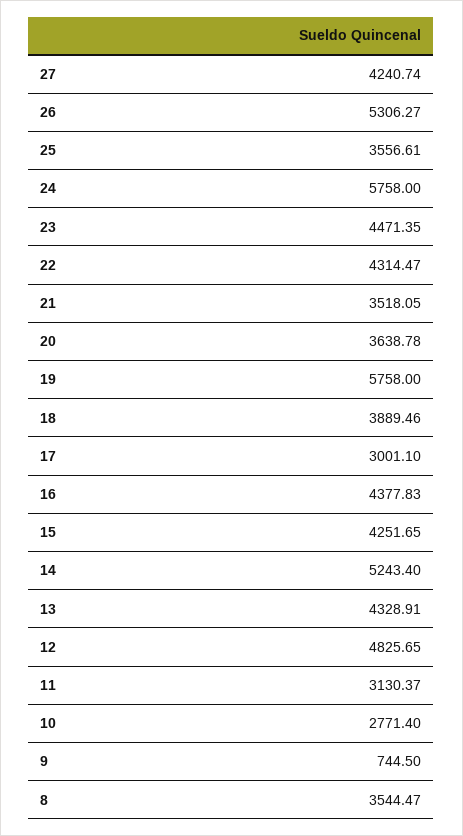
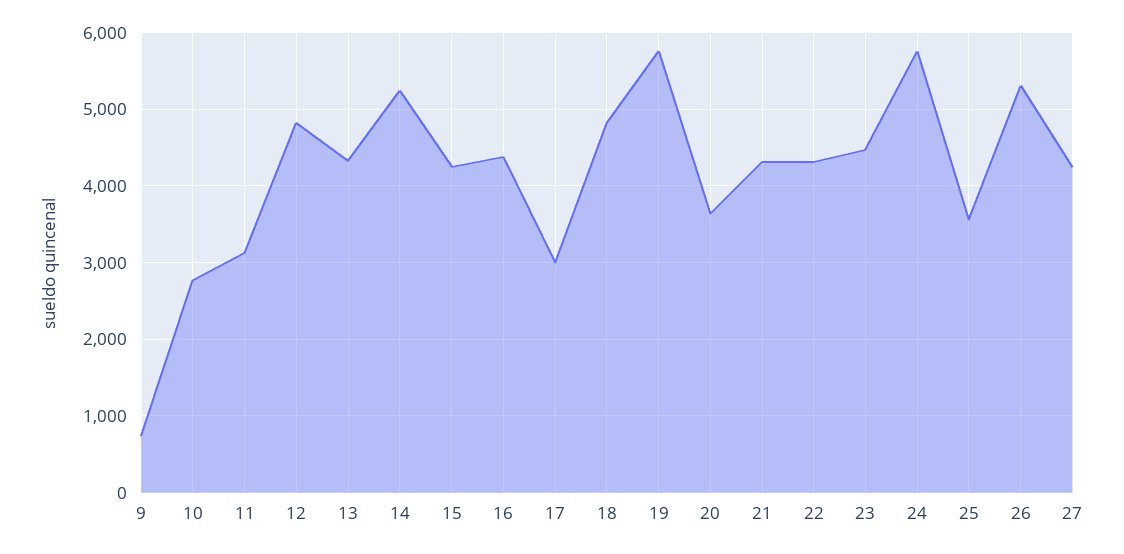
21: 3518.05 -> 4300
18: 3889.46 -> 4800
8: 3544.47 -> none

